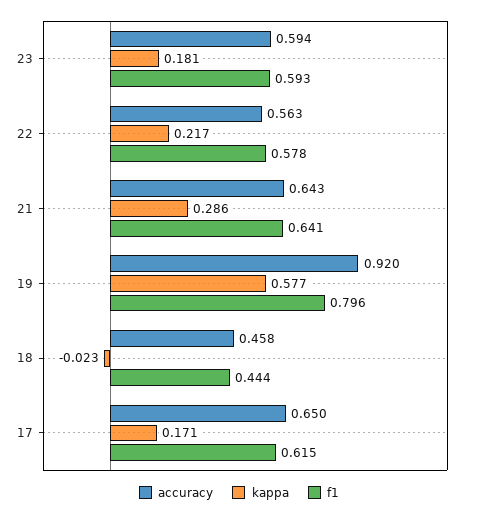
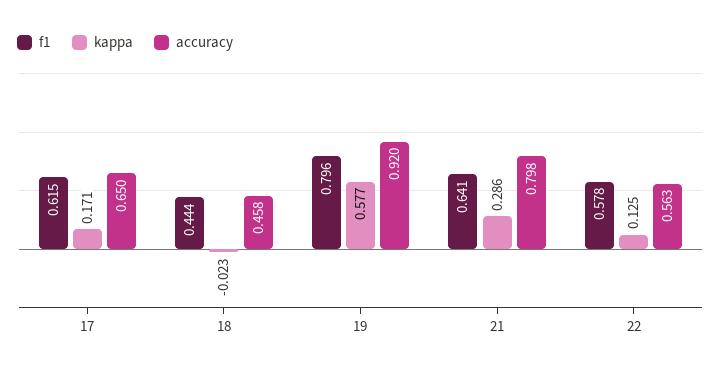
accuracy, 23: 0.594 -> none
kappa, 23: 0.181 -> none
f1, 23: 0.593 -> none
kappa, 22: 0.217 -> 0.125
accuracy, 21: 0.643 -> 0.798

